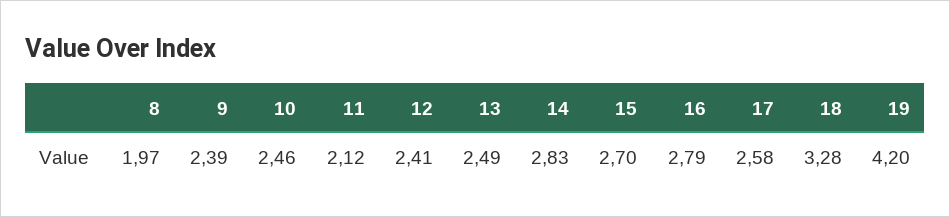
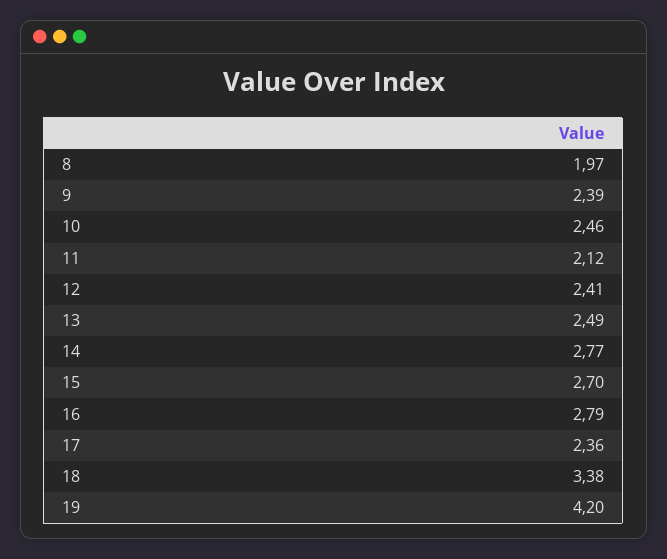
14: 2.83 -> 2.77
17: 2.58 -> 2.36
18: 3.28 -> 3.38

